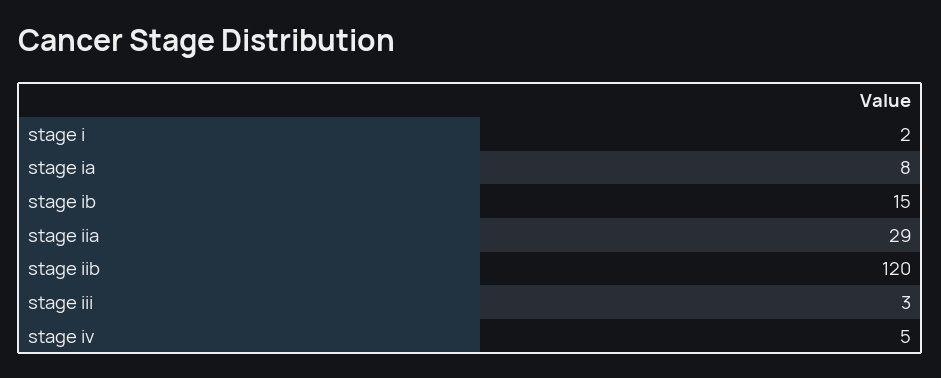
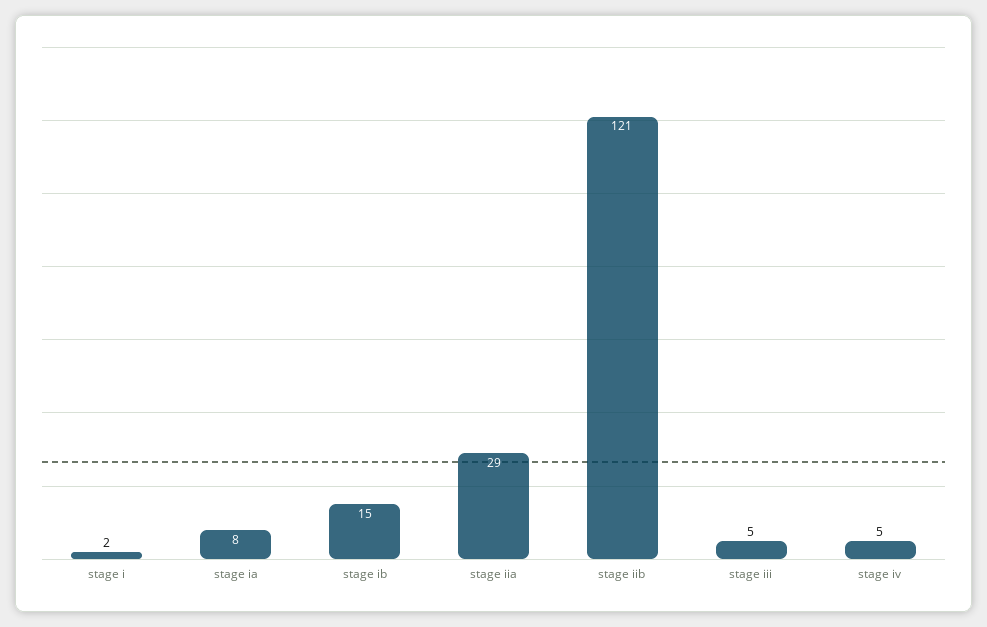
stage iib: 120 -> 121
stage iii: 3 -> 5

